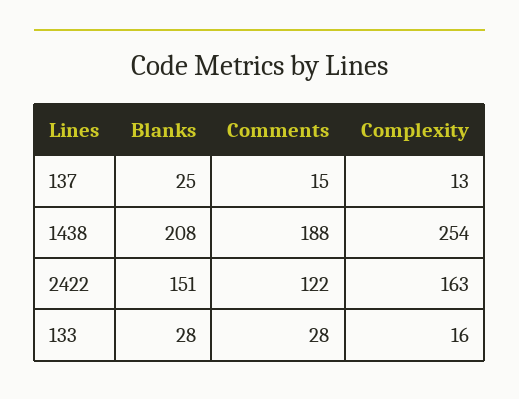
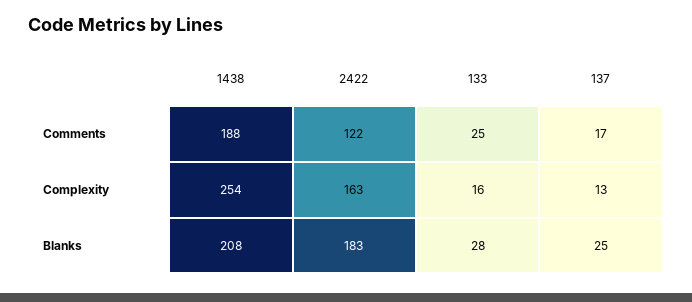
Comments, 137: 15 -> 17
Blanks, 2422: 151 -> 183
Comments, 133: 28 -> 25

